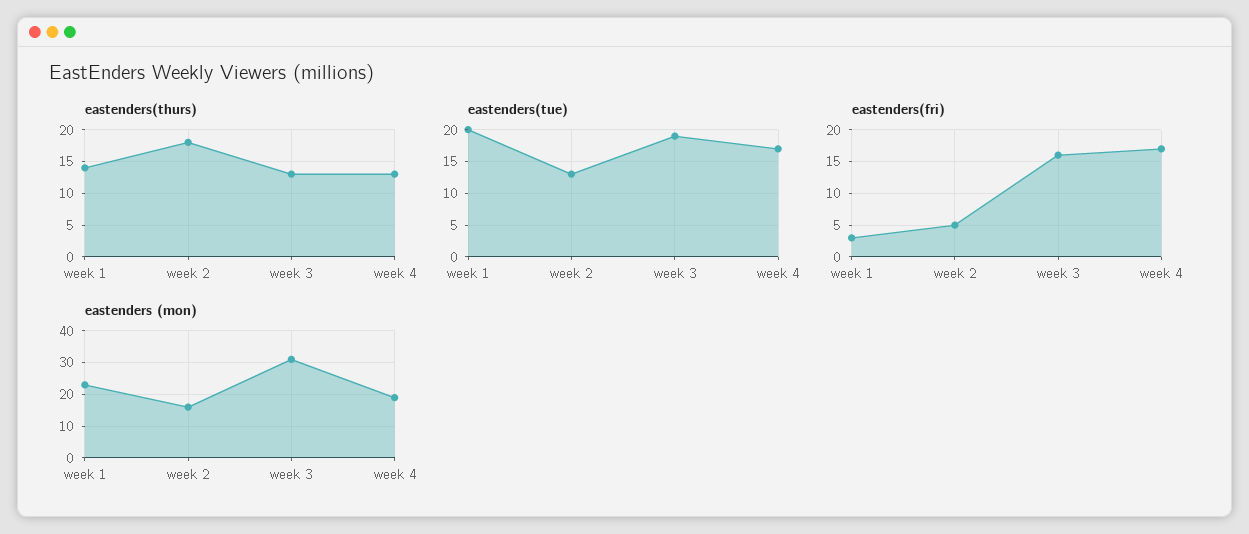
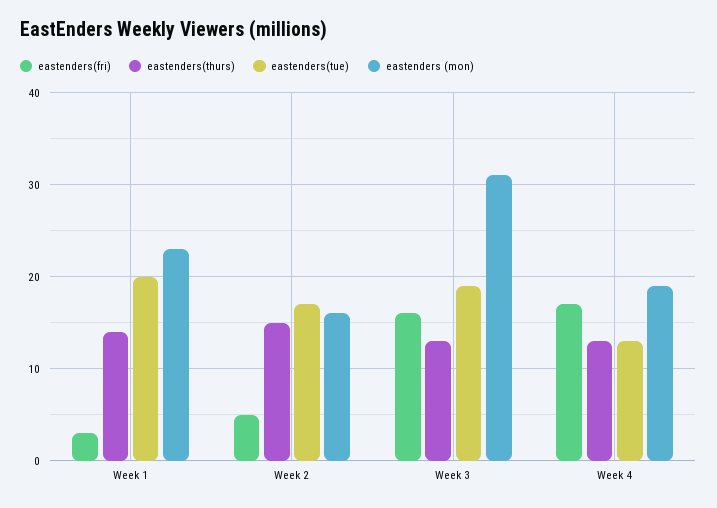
eastenders(thurs), week 2: 18 -> 15
eastenders(tue), week 2: 13 -> 17
eastenders(tue), week 4: 17 -> 13

